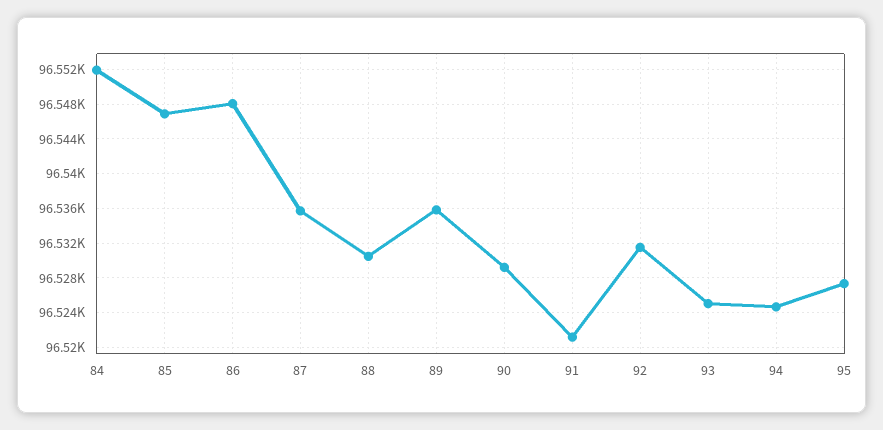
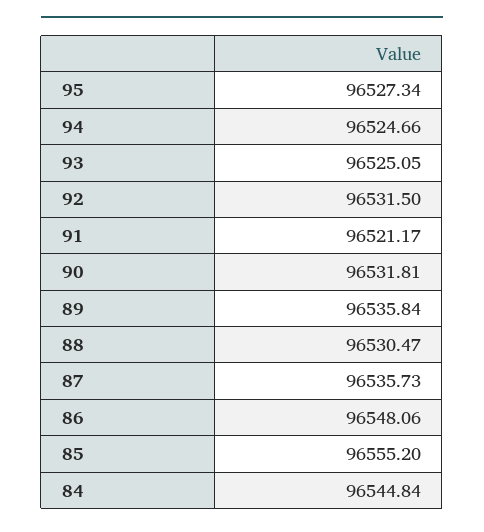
84: 96552 -> 96544.84
85: 96547 -> 96555.2
90: 96529 -> 96531.81

